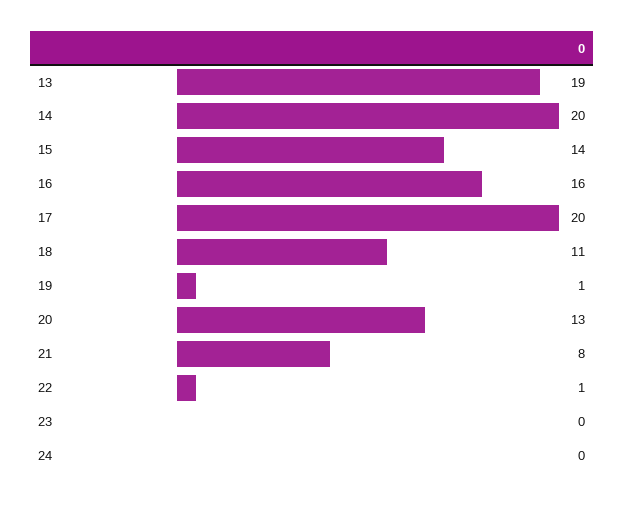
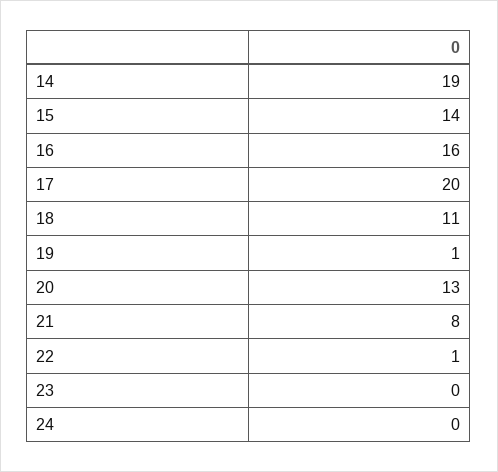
13: 19 -> none
14: 20 -> 19

